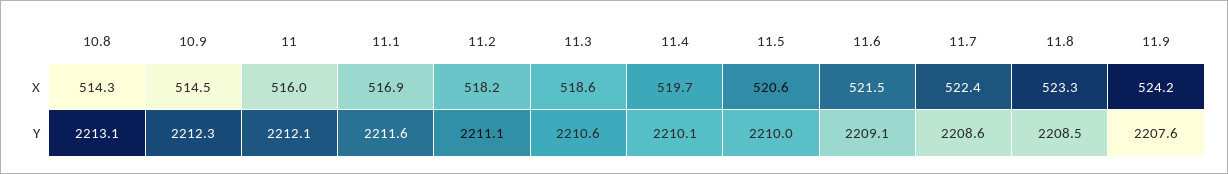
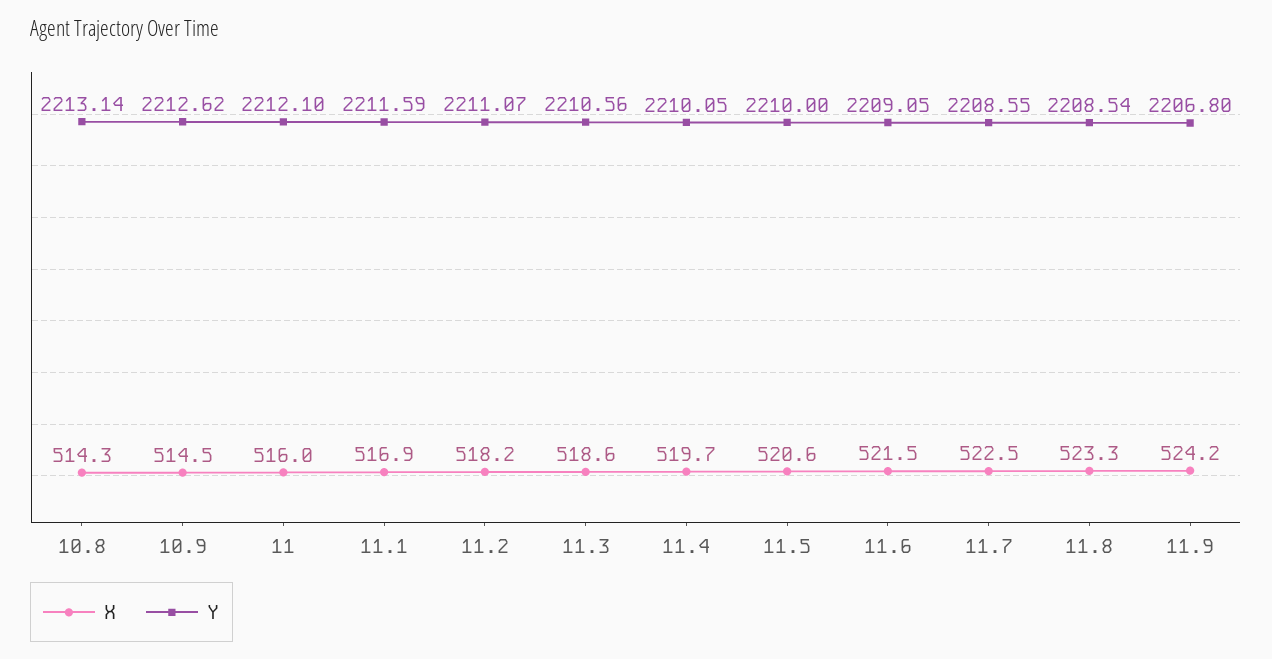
X, 11.7: 522.4 -> 522.5
Y, 10.9: 2212.3 -> 2212.62
Y, 11.9: 2207.6 -> 2206.8

